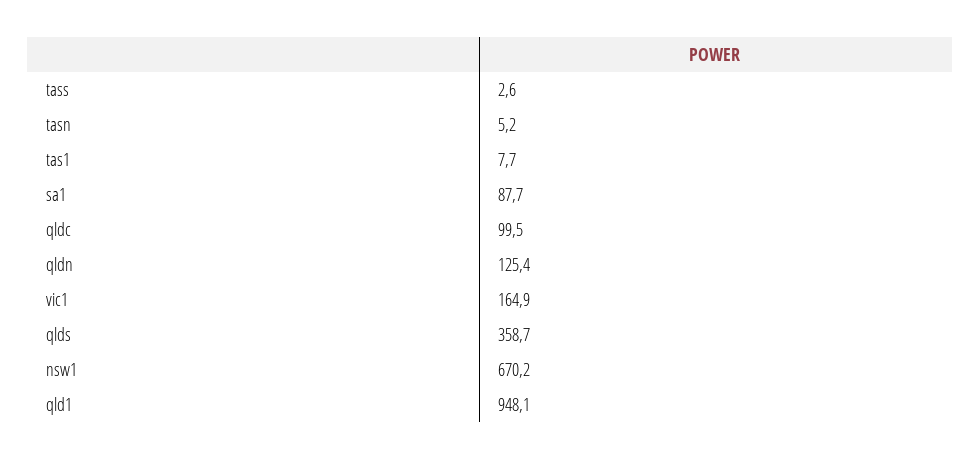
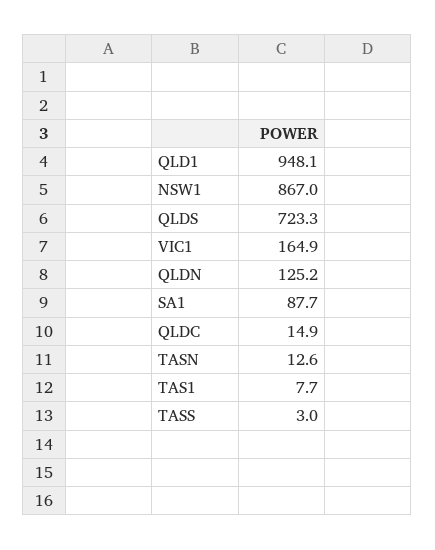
tass: 2.6 -> 3
tasn: 5.2 -> 12.6
qldc: 99.5 -> 14.9
qldn: 125.4 -> 125.2
qlds: 358.7 -> 723.3
nsw1: 670.2 -> 867

